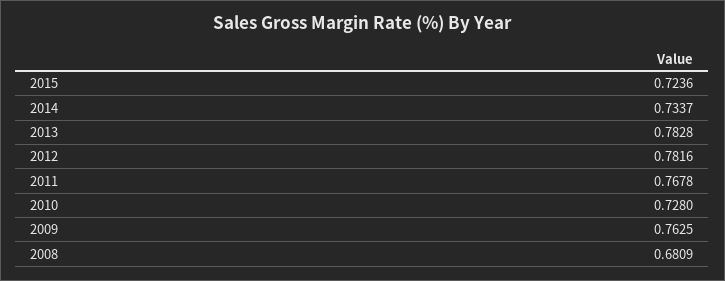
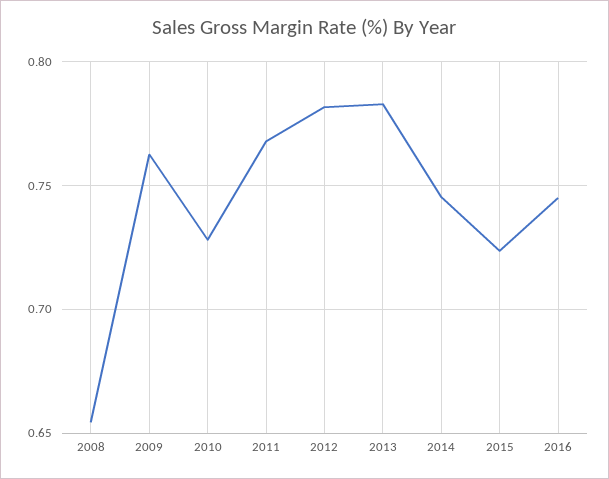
2014: 0.7337 -> 0.745
2008: 0.6809 -> 0.655
2016: none -> 0.745

